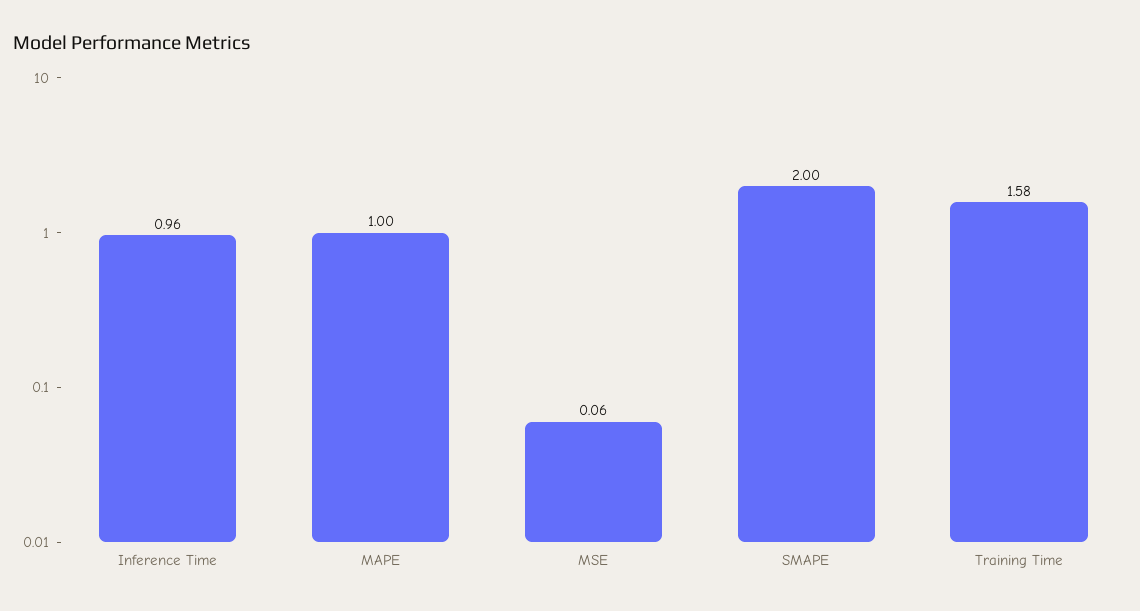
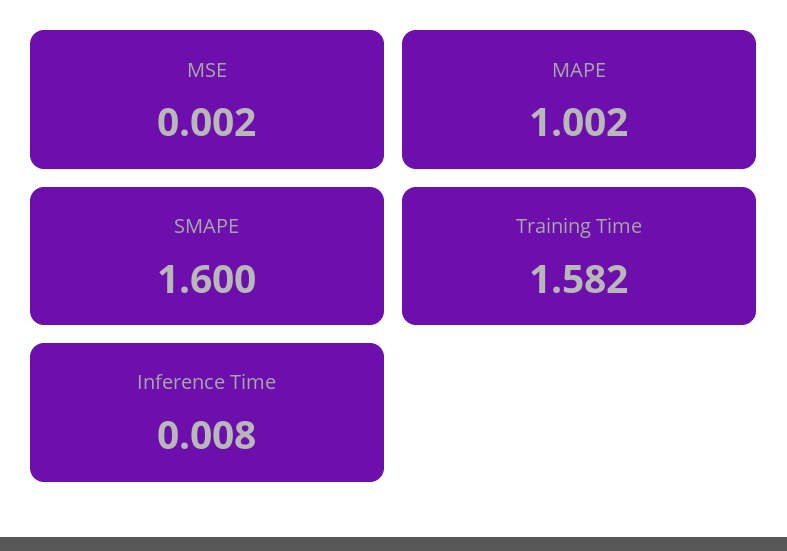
Inference Time: 0.96 -> 0.008
MSE: 0.06 -> 0.002
SMAPE: 2 -> 1.6

